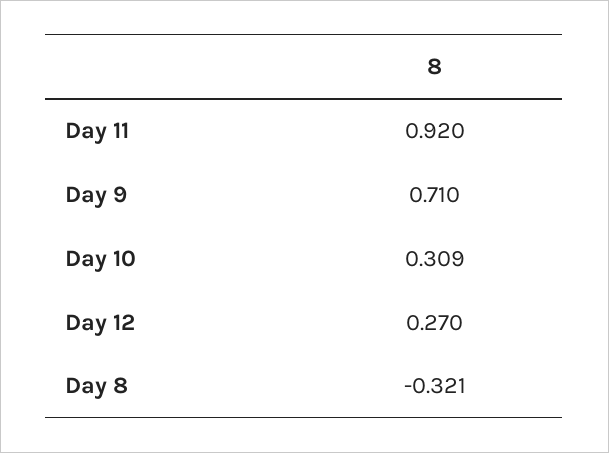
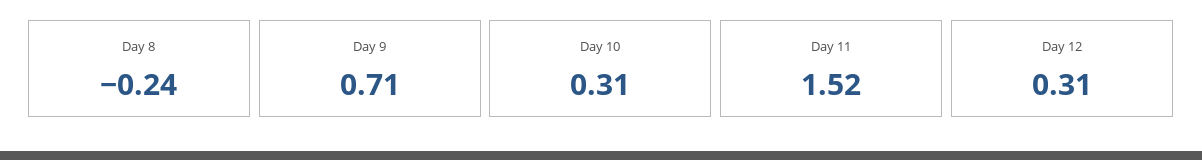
Day 11: 0.92 -> 1.52
Day 12: 0.27 -> 0.31
Day 8: -0.321 -> -0.24

